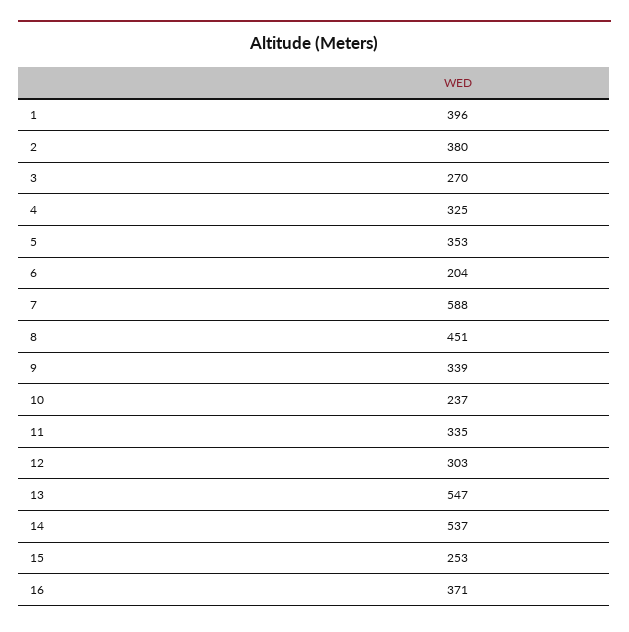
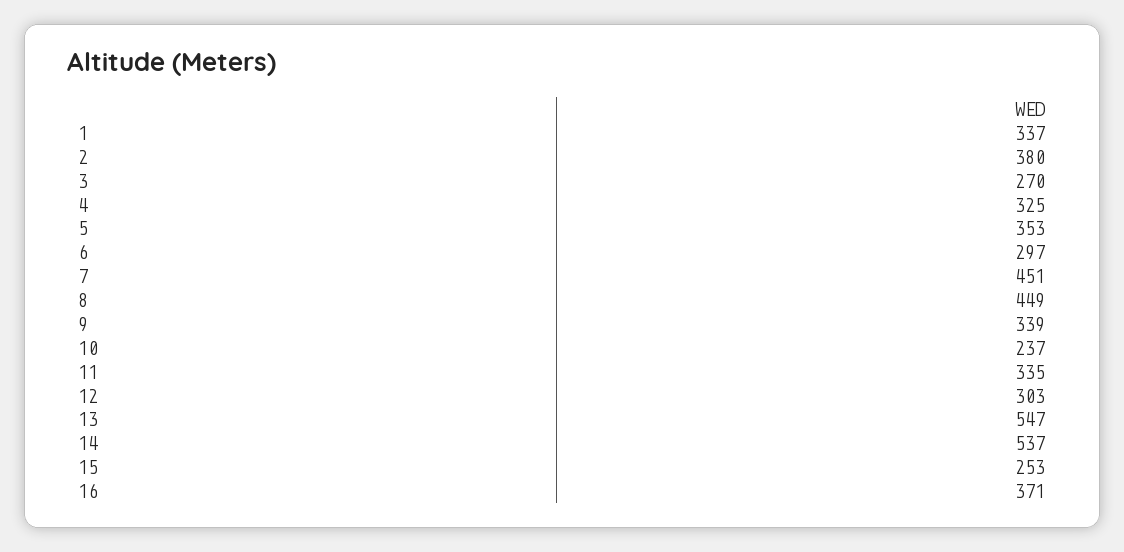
1: 396 -> 337
6: 204 -> 297
7: 588 -> 451
8: 451 -> 449

